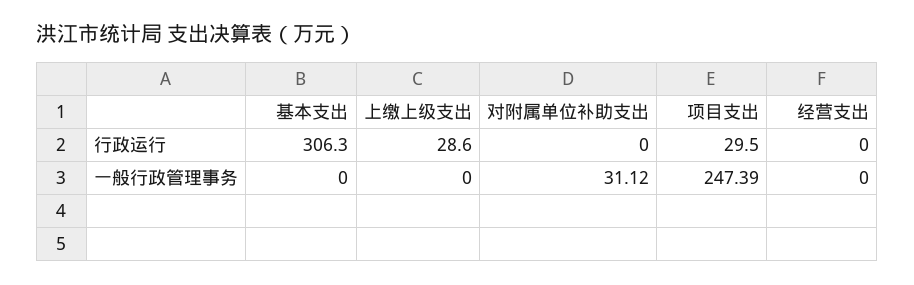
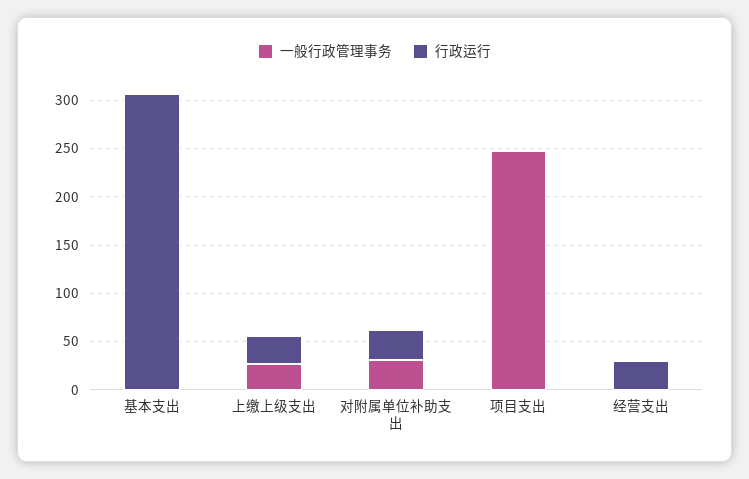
行政运行, 对附属单位补助支出: 0 -> 30
行政运行, 项目支出: 29.5 -> 0
行政运行, 经营支出: 0 -> 30
一般行政管理事务, 上缴上级支出: 0 -> 30

